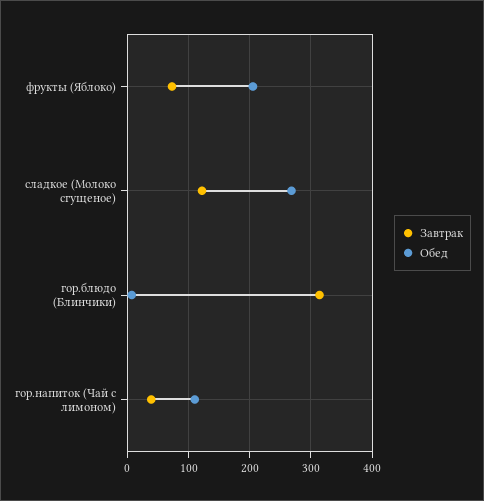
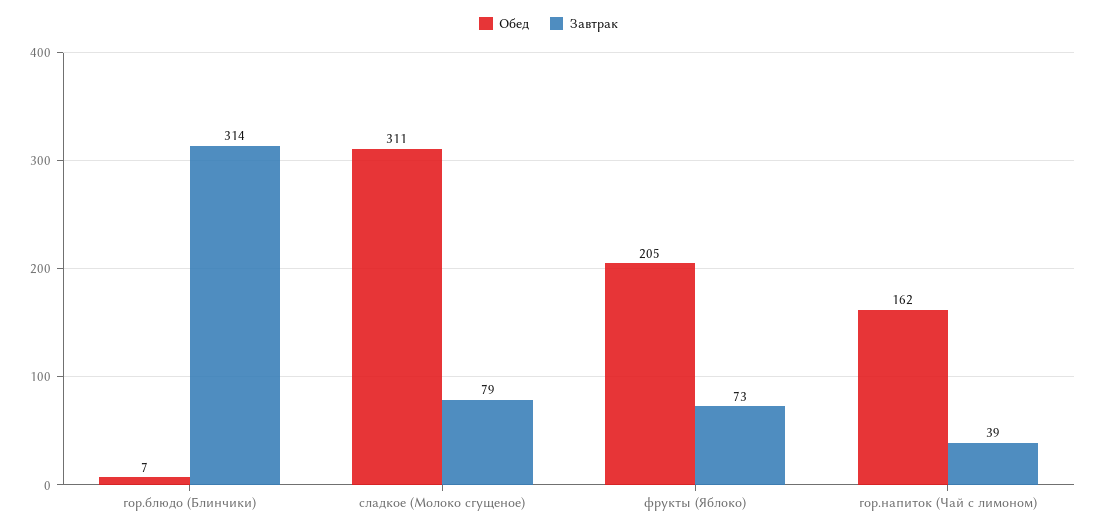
Завтрак, сладкое (Молоко сгущеное): 120 -> 79
Обед, сладкое (Молоко сгущеное): 270 -> 311
Обед, гор.напиток (Чай с лимоном): 110 -> 162

